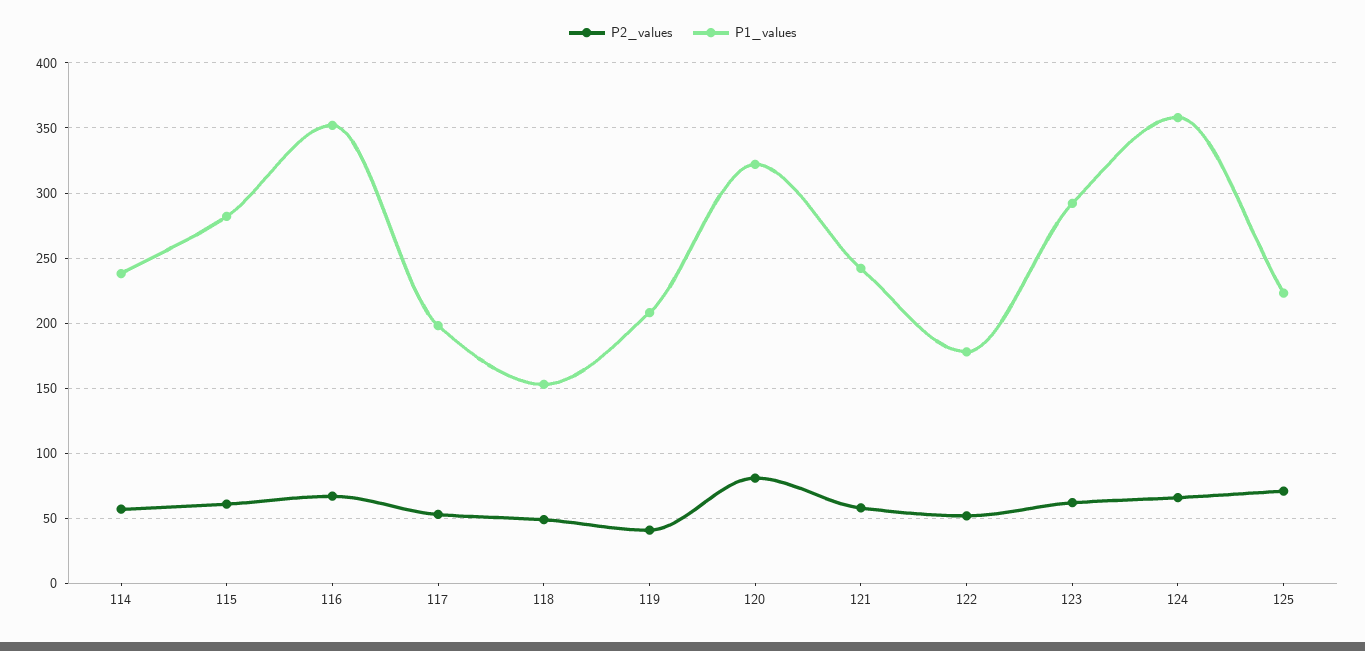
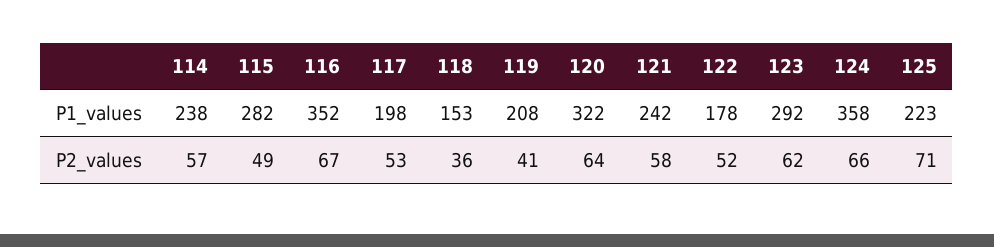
P2_values, 115: 60 -> 49
P2_values, 118: 50 -> 36
P2_values, 120: 80 -> 64

